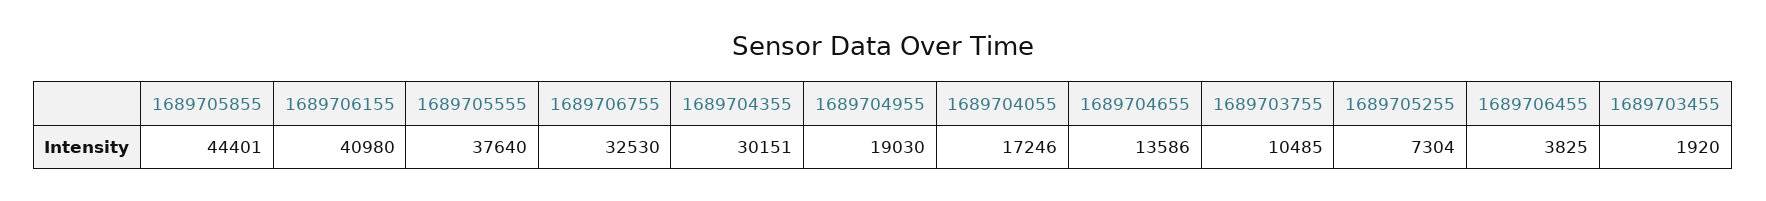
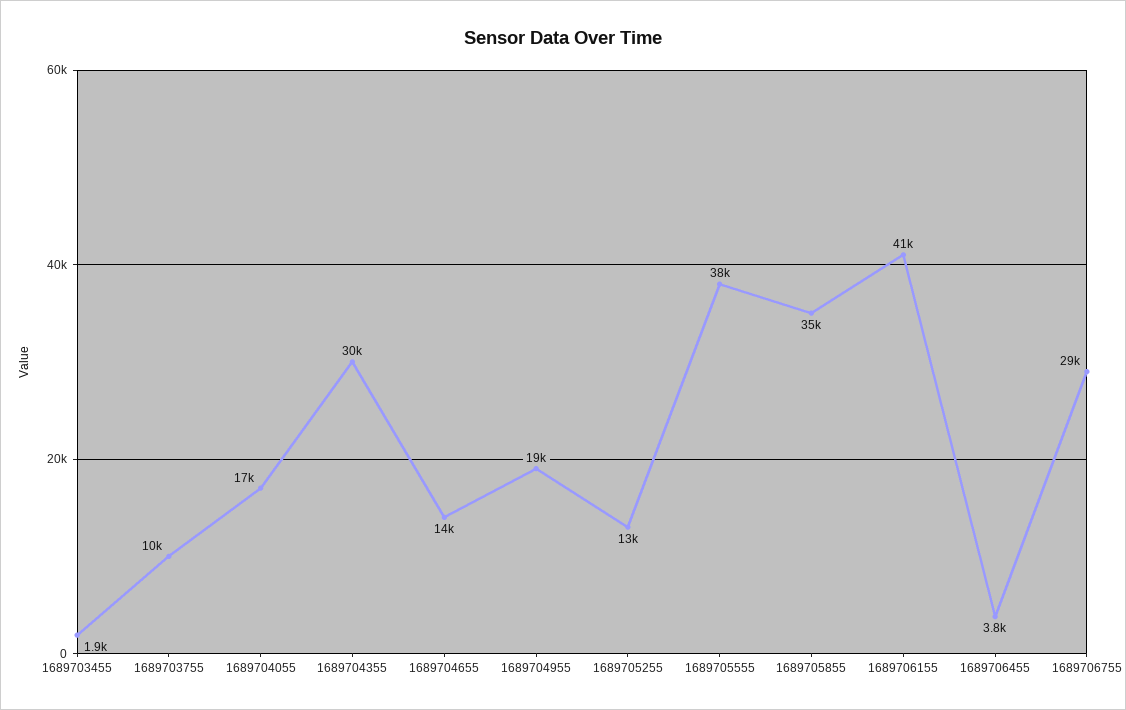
1689705855: 44401 -> 35000
1689706755: 32530 -> 29000
1689705255: 7304 -> 13000

